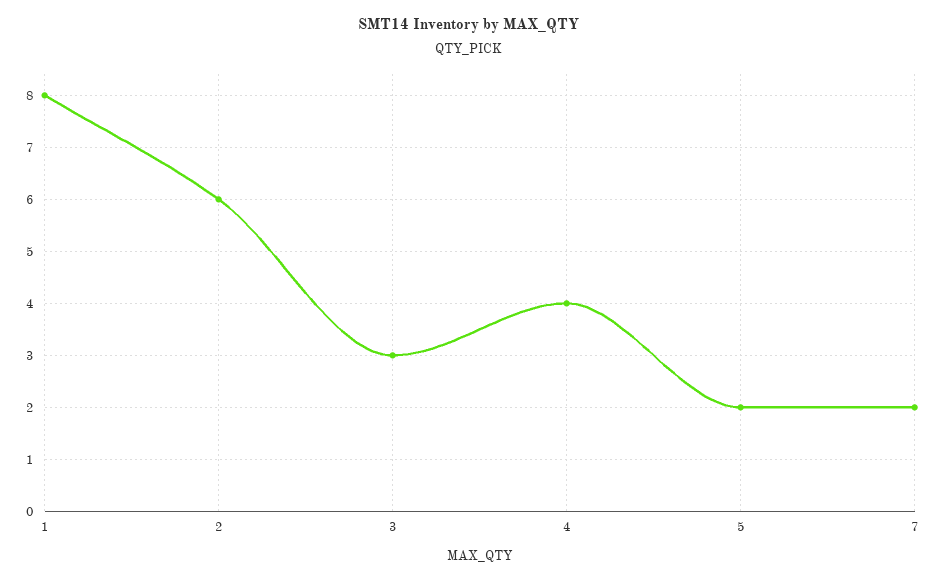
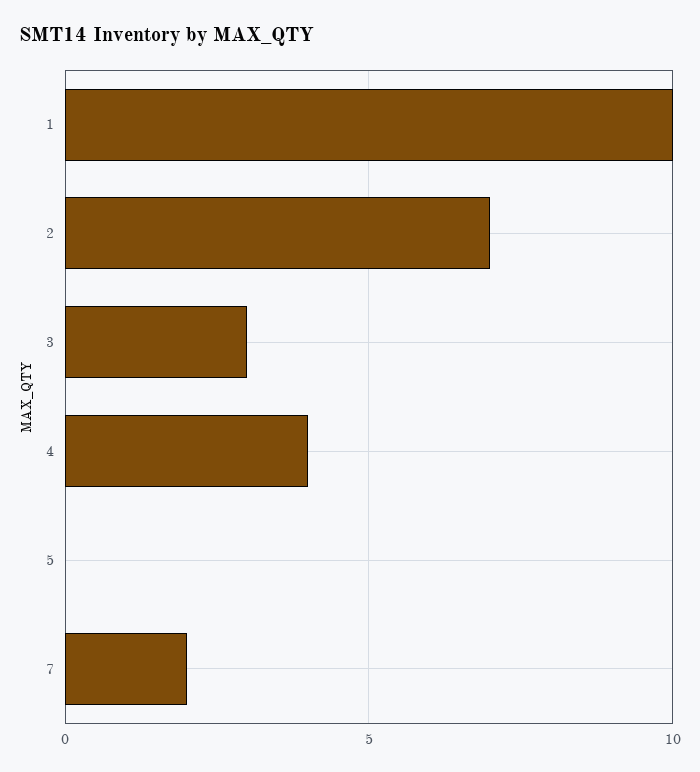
1: 8 -> 10
2: 6 -> 7
5: 2 -> 0

